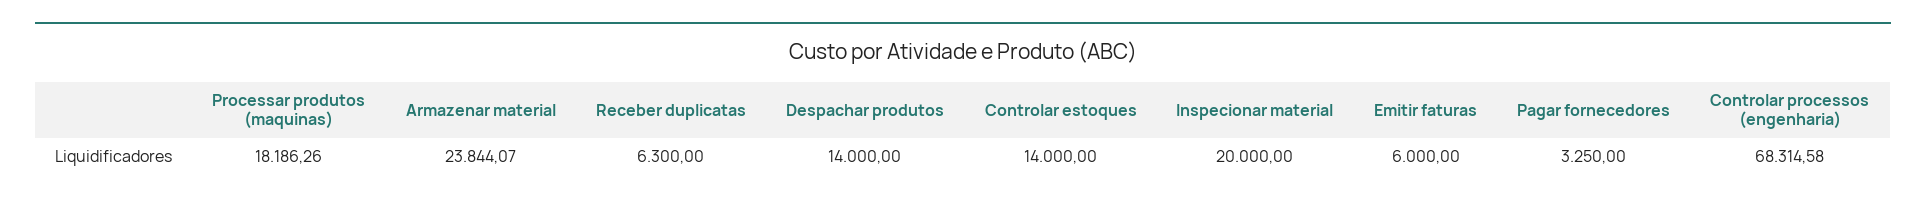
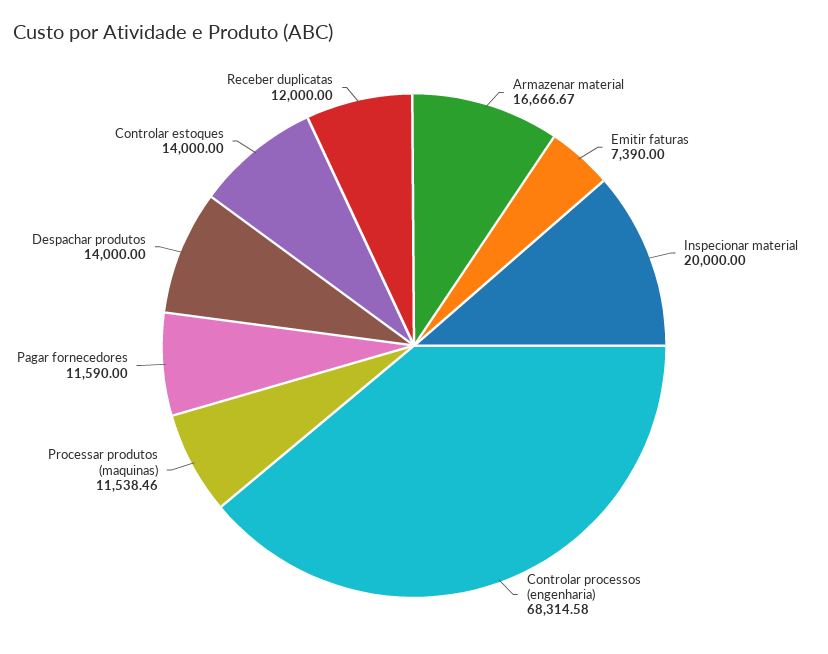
Processar produtos (maquinas): 18186.26 -> 11538.46
Armazenar material: 23844.07 -> 16666.67
Receber duplicatas: 6300 -> 12000
Emitir faturas: 6000 -> 7390
Pagar fornecedores: 3250 -> 11590

